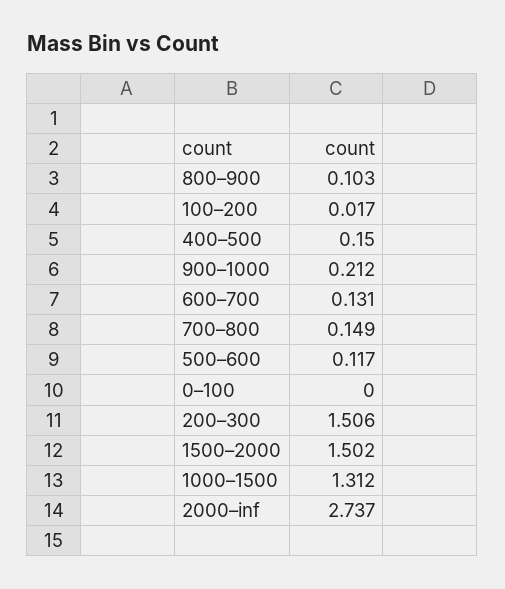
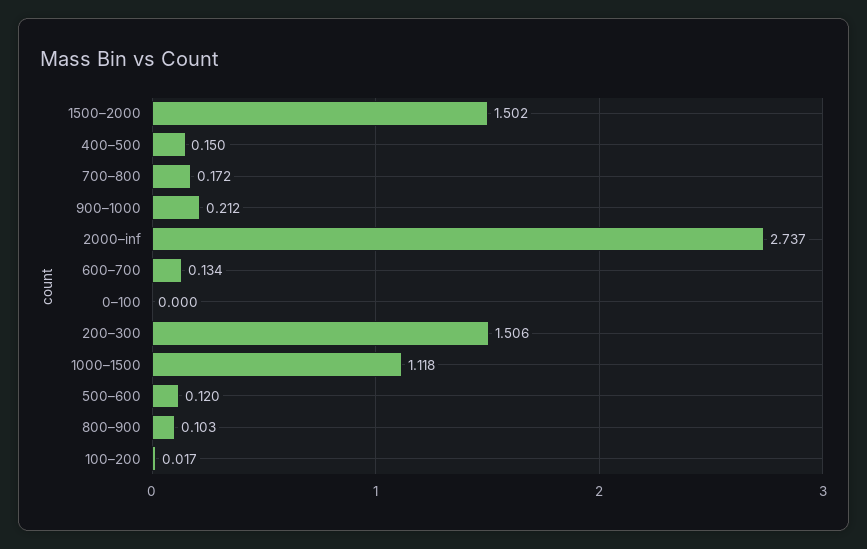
600–700: 0.131 -> 0.134
700–800: 0.149 -> 0.172
500–600: 0.117 -> 0.12
1000–1500: 1.312 -> 1.118

